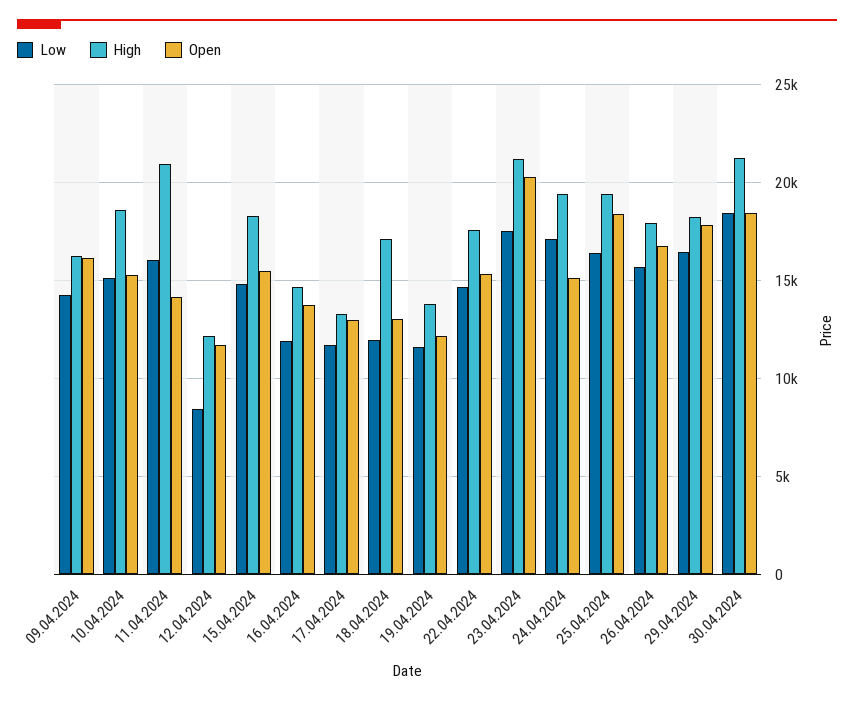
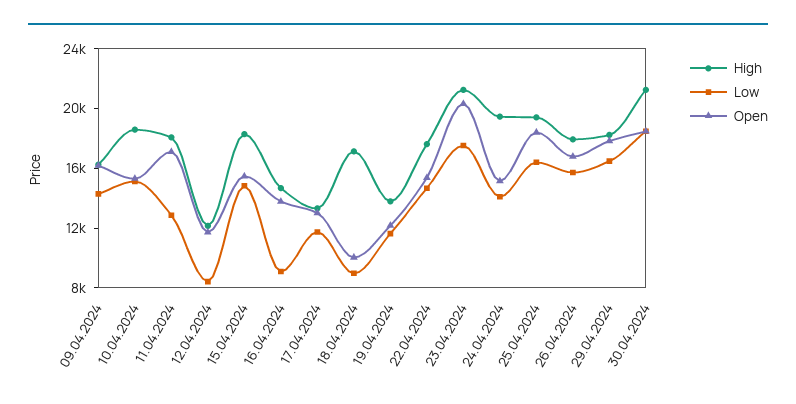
Low, 11.04.2024: 16000 -> 13000
High, 11.04.2024: 21000 -> 18000
Open, 11.04.2024: 14000 -> 17000
Low, 16.04.2024: 12000 -> 9000
Low, 18.04.2024: 12000 -> 9000
Open, 18.04.2024: 13000 -> 10000
Low, 24.04.2024: 17000 -> 14000

